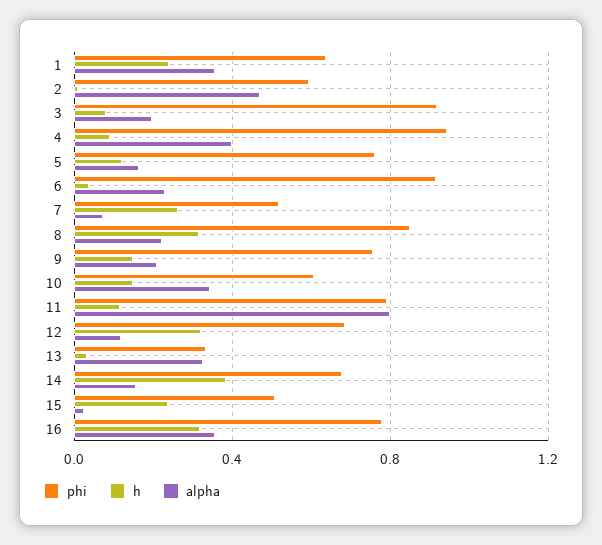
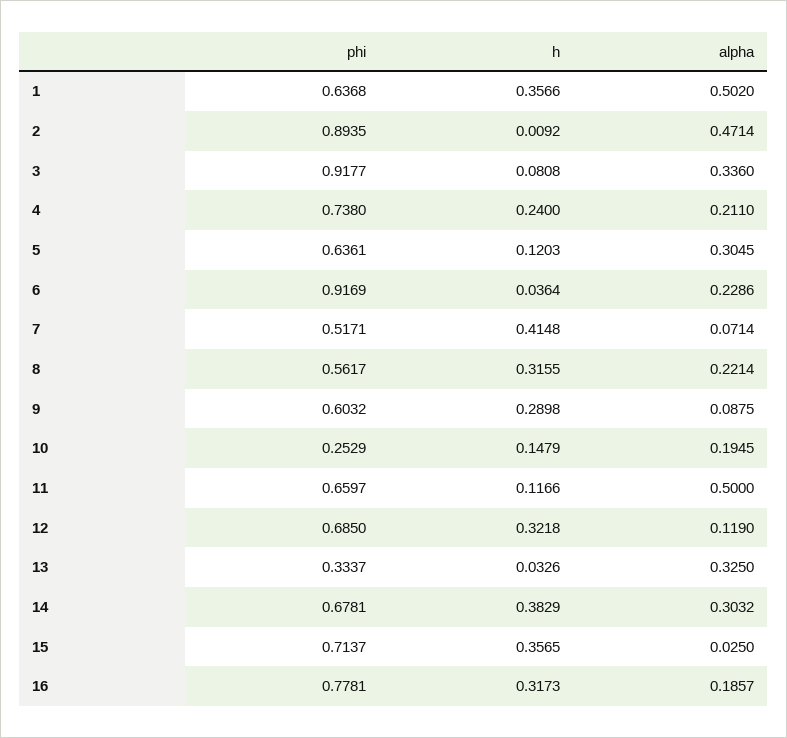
h, 1: 0.25 -> 0.3566
alpha, 1: 0.35 -> 0.502
phi, 2: 0.6 -> 0.8935
alpha, 3: 0.2 -> 0.336
phi, 4: 0.95 -> 0.738
h, 4: 0.1 -> 0.24
alpha, 4: 0.4 -> 0.211
phi, 5: 0.75 -> 0.6361
alpha, 5: 0.15 -> 0.3045
h, 7: 0.25 -> 0.4148
phi, 8: 0.85 -> 0.5617
phi, 9: 0.75 -> 0.6032
h, 9: 0.15 -> 0.2898
alpha, 9: 0.2 -> 0.0875
phi, 10: 0.6 -> 0.2529
alpha, 10: 0.35 -> 0.1945
phi, 11: 0.8 -> 0.6597
alpha, 11: 0.8 -> 0.5
alpha, 14: 0.15 -> 0.3032
phi, 15: 0.5 -> 0.7137
h, 15: 0.25 -> 0.3565
alpha, 16: 0.35 -> 0.1857

